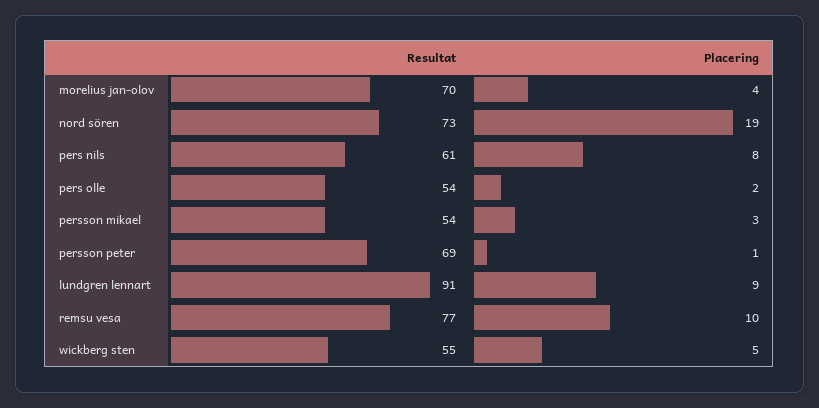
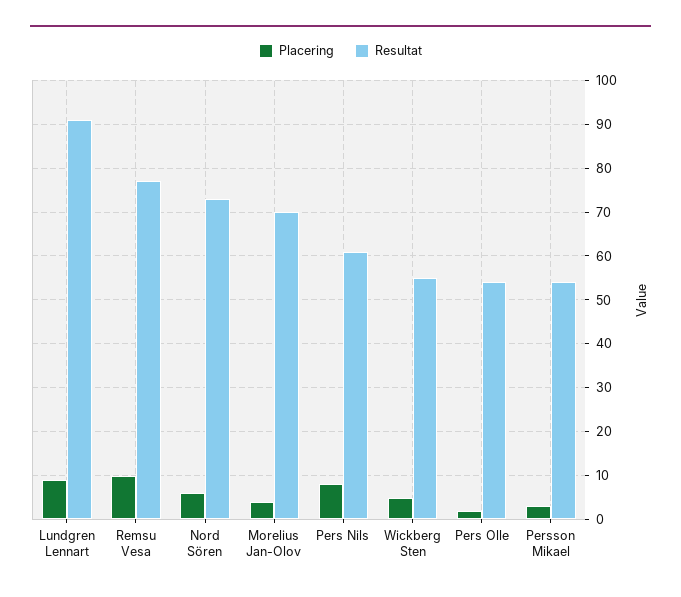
Placering, nord sören: 19 -> 5
Resultat, persson peter: 69 -> none
Placering, persson peter: 1 -> none

